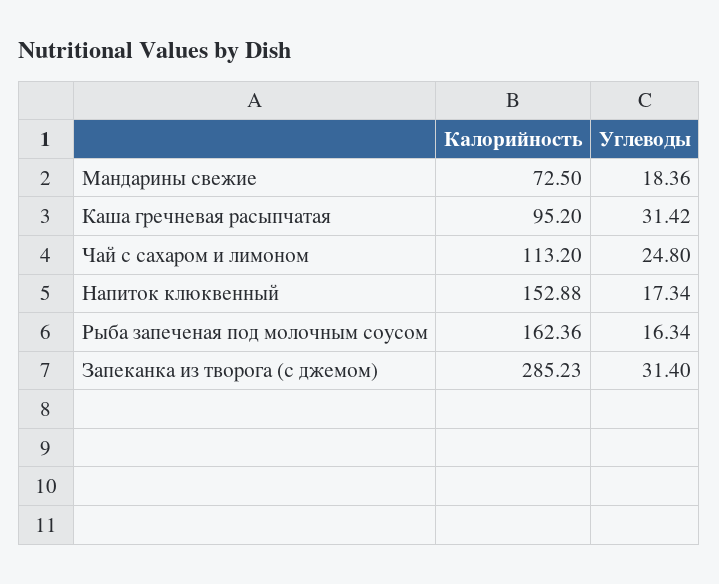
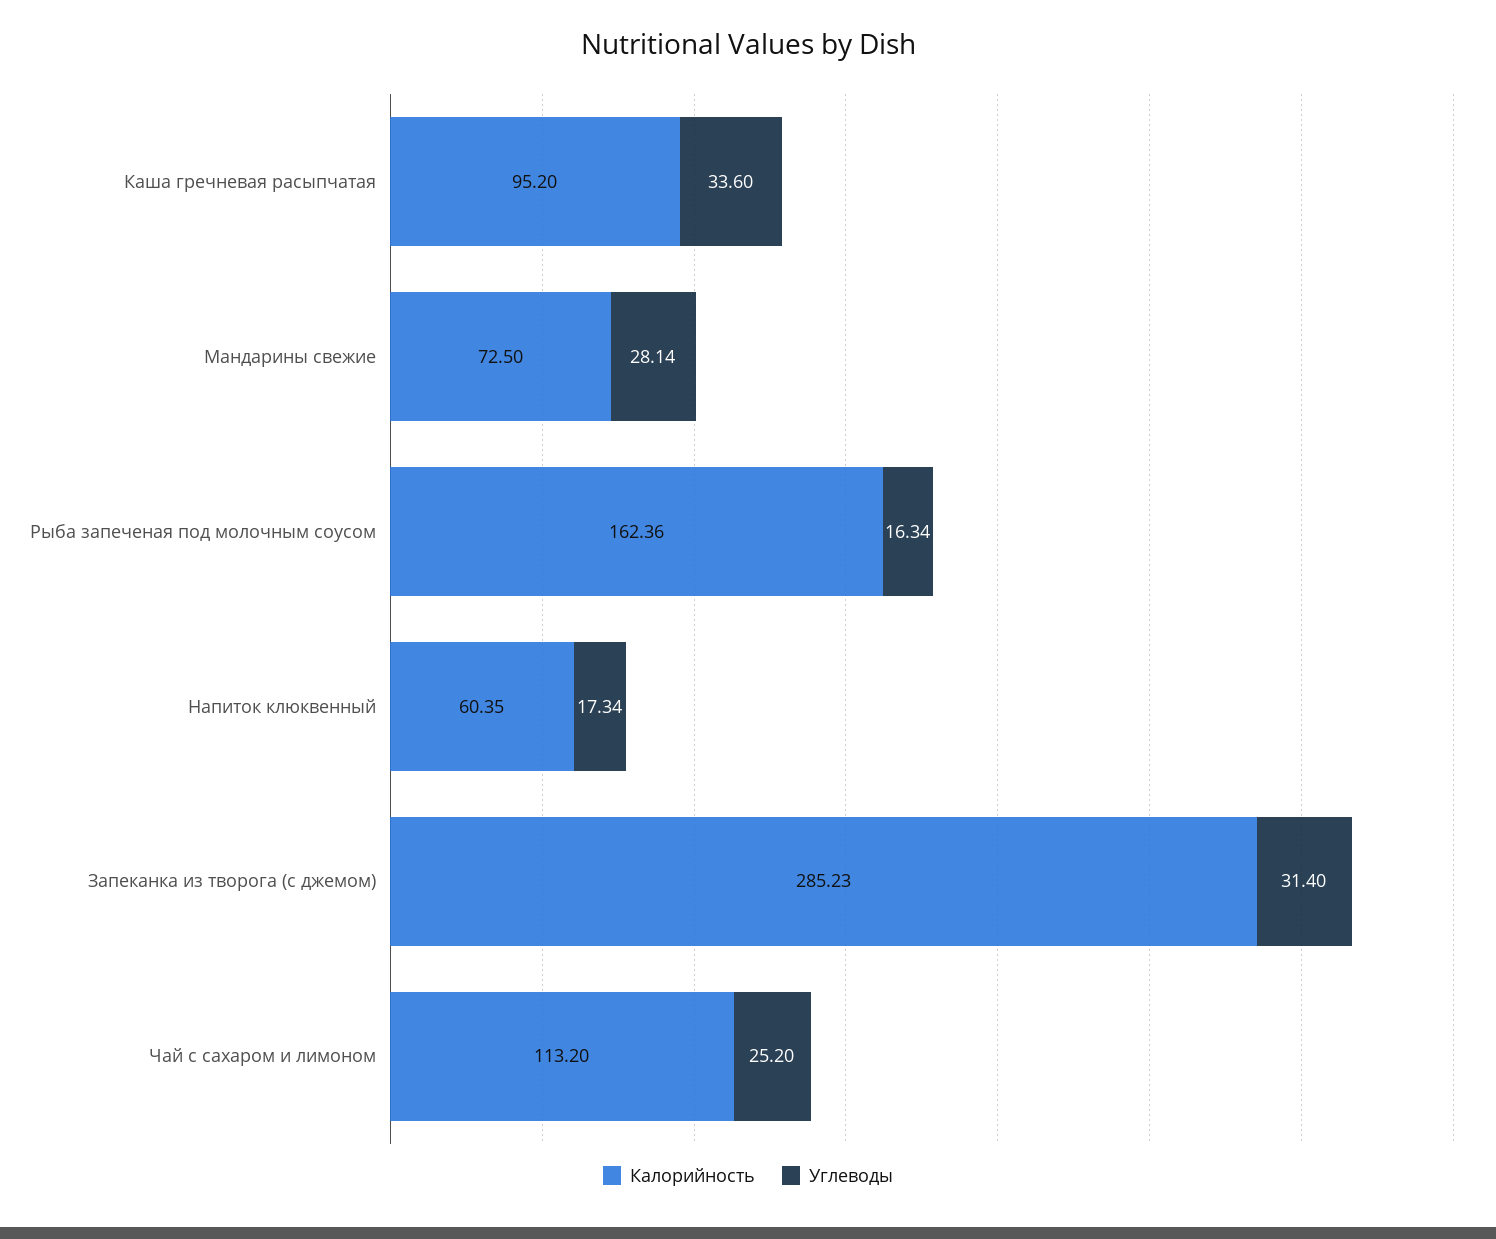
Углеводы, Мандарины свежие: 18.36 -> 28.14
Углеводы, Каша гречневая расыпчатая: 31.42 -> 33.6
Углеводы, Чай с сахаром и лимоном: 24.8 -> 25.2
Калорийность, Напиток клюквенный: 152.88 -> 60.35

